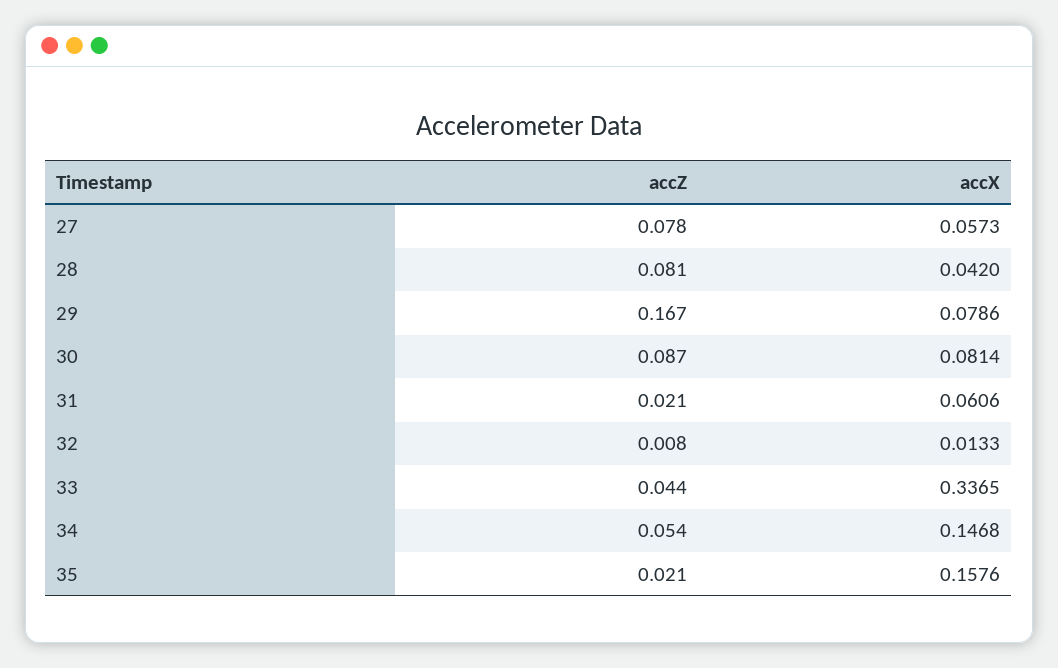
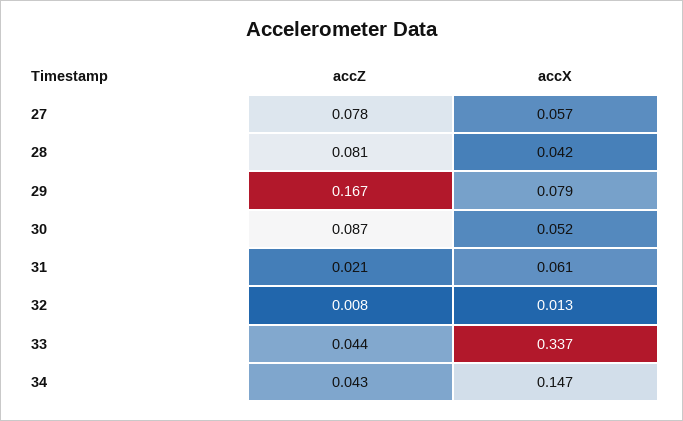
accX, 30: 0.0814 -> 0.052
accZ, 34: 0.054 -> 0.043
accZ, 35: 0.021 -> none
accX, 35: 0.1576 -> none

